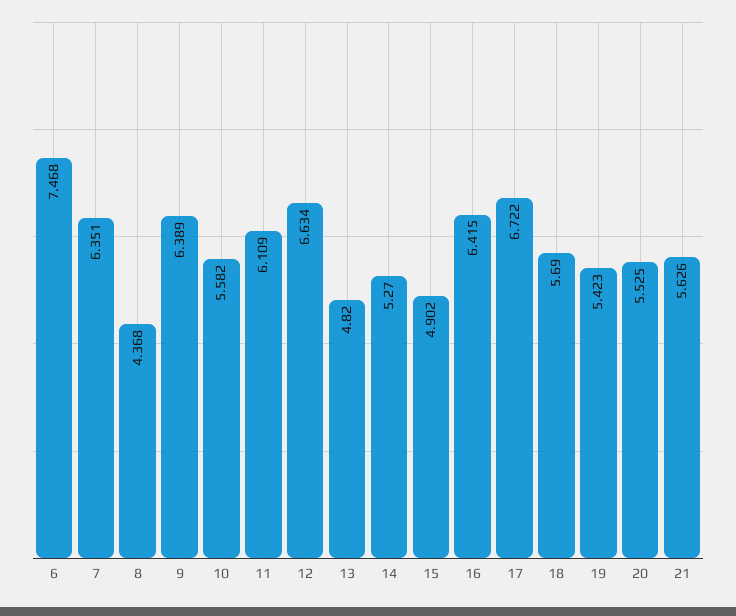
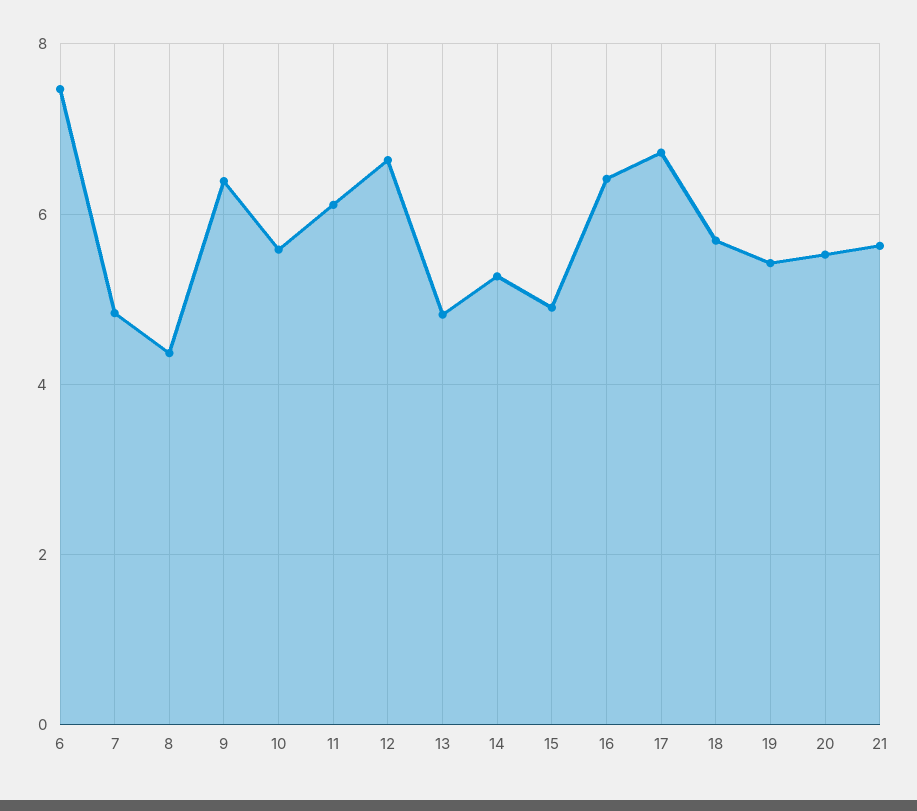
7: 6.351 -> 4.8

